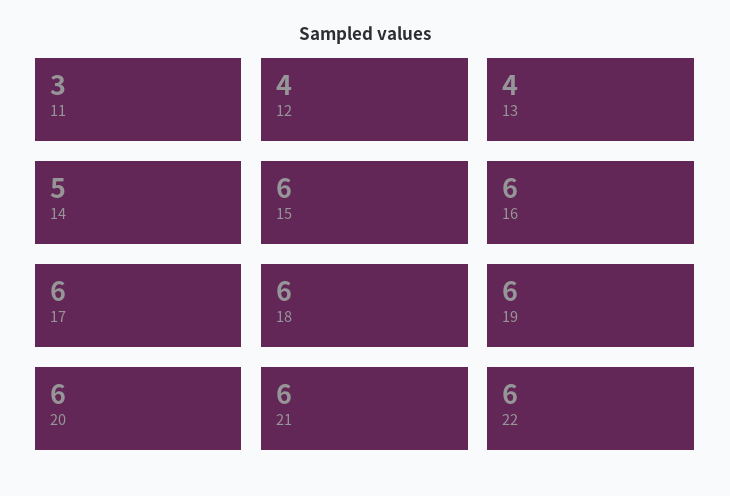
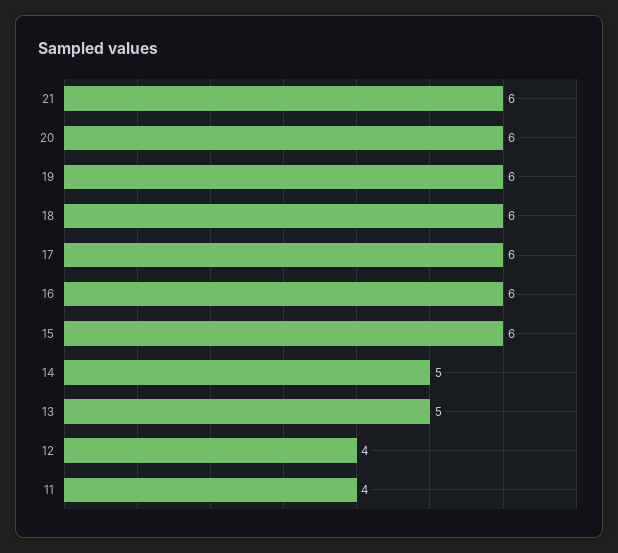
11: 3 -> 4
13: 4 -> 5
22: 6 -> none

